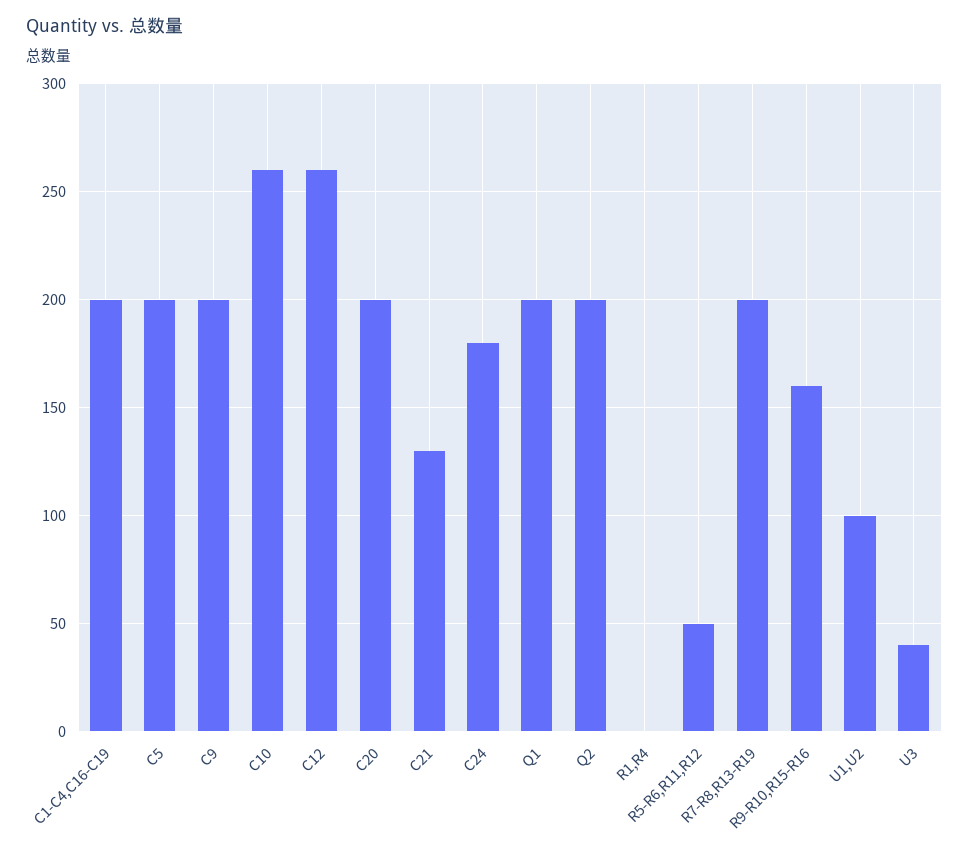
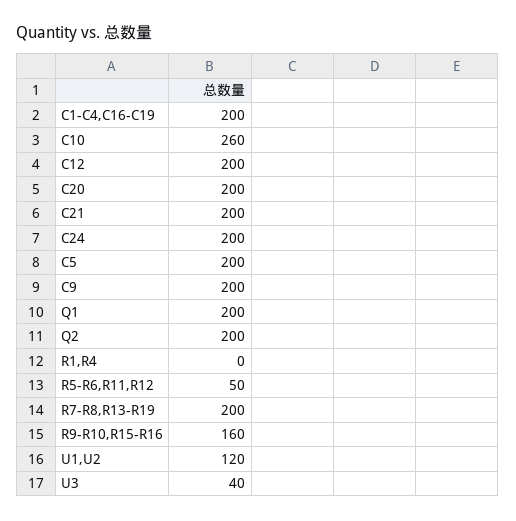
C12: 260 -> 200
C21: 130 -> 200
C24: 180 -> 200
U1,U2: 100 -> 120

